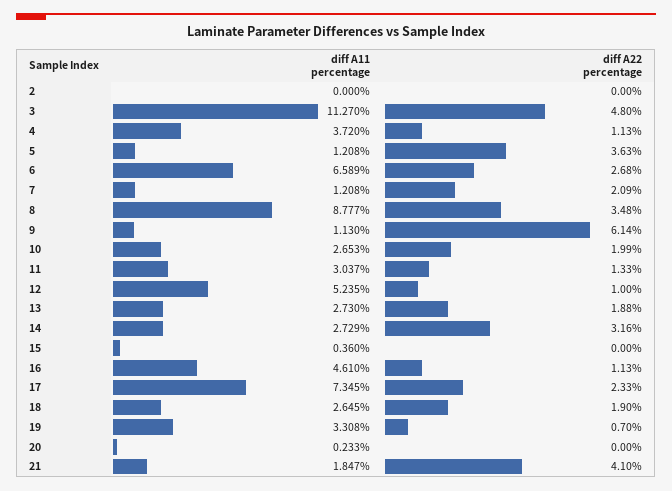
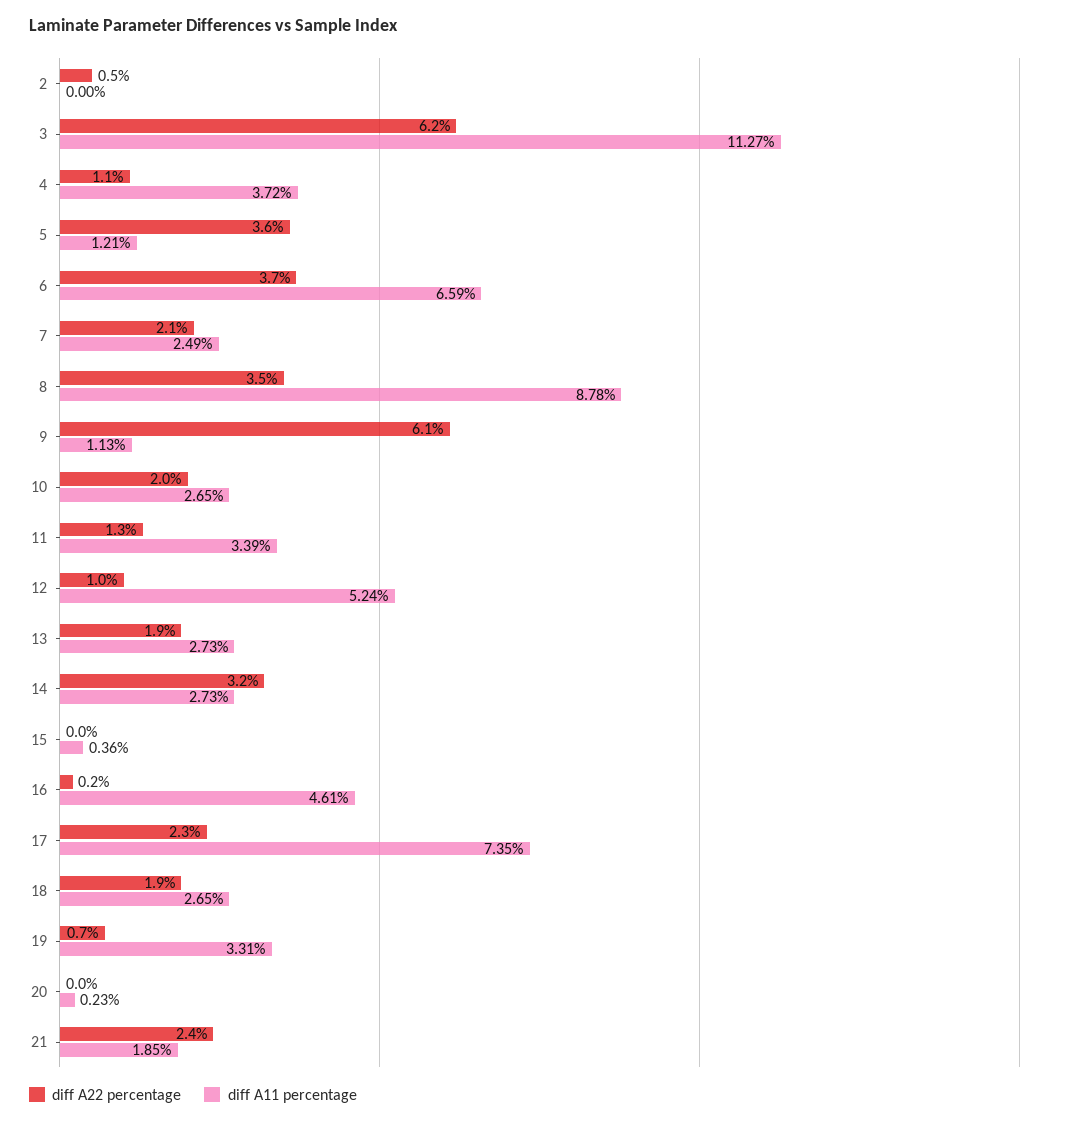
diff A22 percentage, 2: 0 -> 0.5
diff A22 percentage, 3: 4.8 -> 6.2
diff A22 percentage, 6: 2.68 -> 3.7
diff A11 percentage, 7: 1.208 -> 2.49
diff A11 percentage, 11: 3.037 -> 3.39
diff A22 percentage, 16: 1.13 -> 0.2
diff A22 percentage, 21: 4.1 -> 2.4

